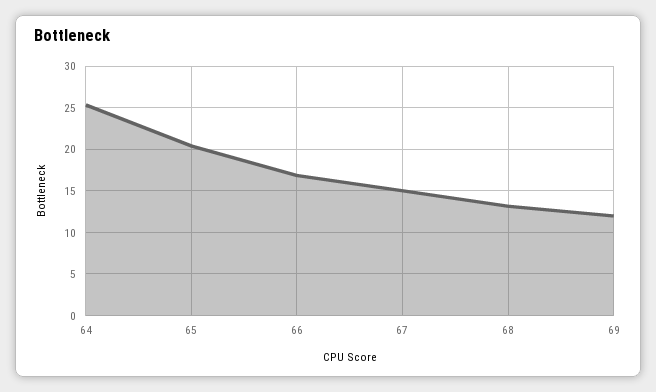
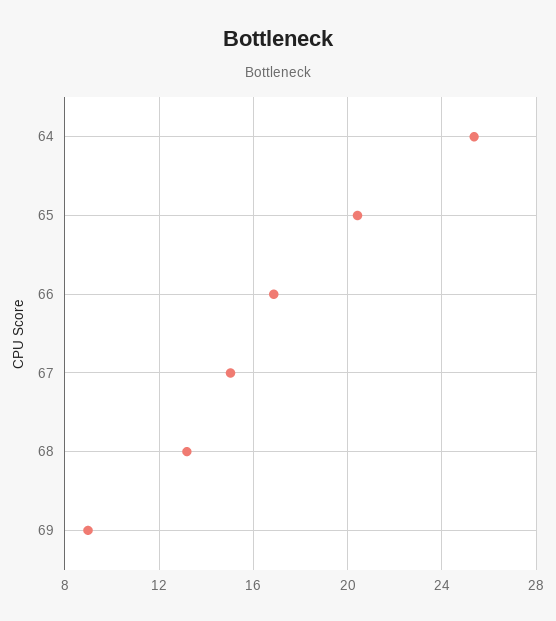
69: 12 -> 9

